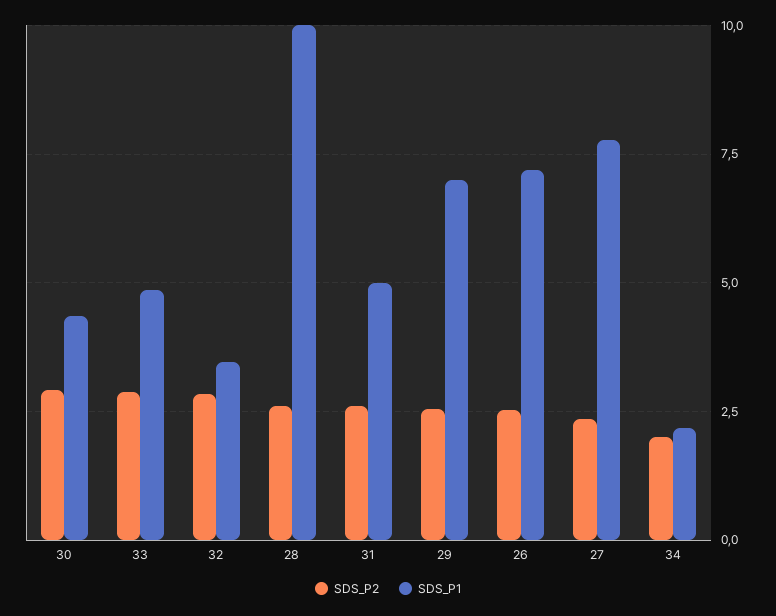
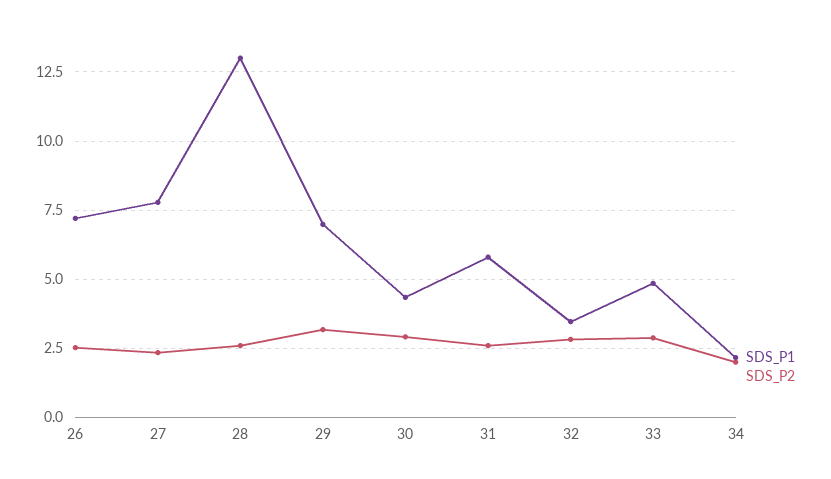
SDS_P1, 28: 10 -> 13
SDS_P1, 31: 5 -> 5.75
SDS_P2, 29: 2.5 -> 3.25

